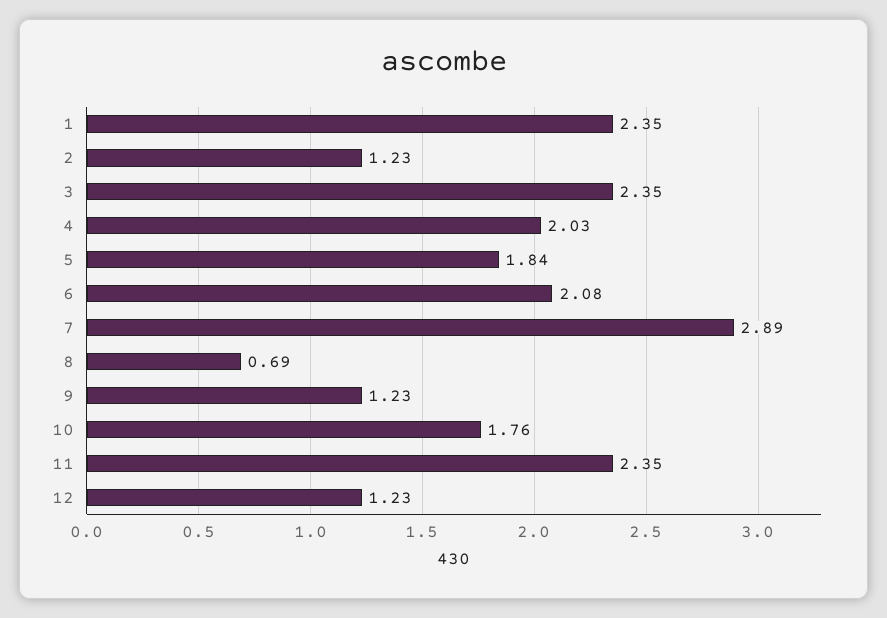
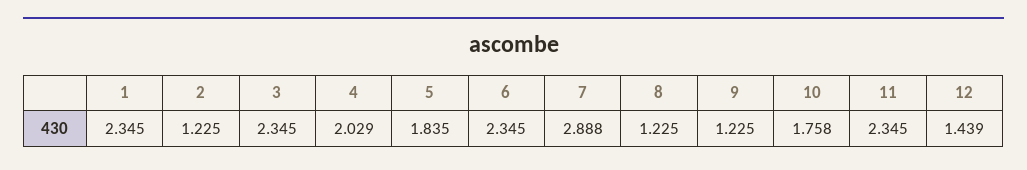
6: 2.08 -> 2.345
8: 0.69 -> 1.225
12: 1.23 -> 1.439

